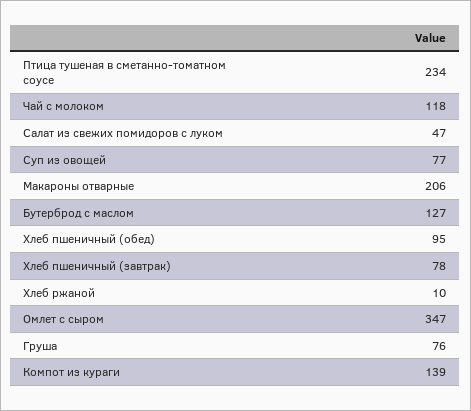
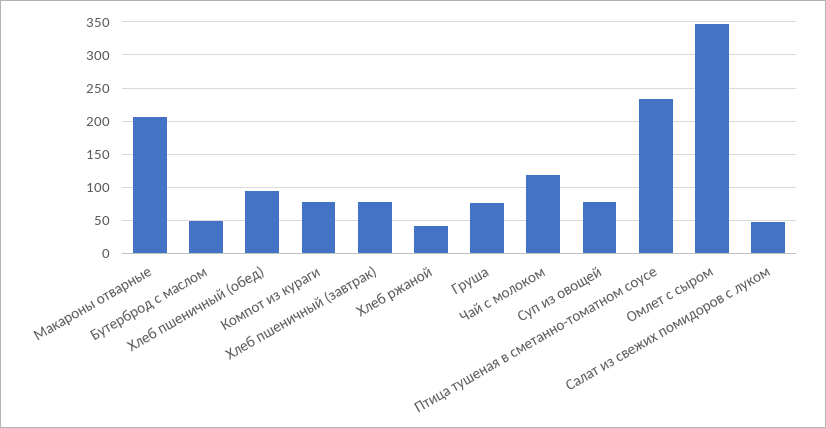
Бутерброд с маслом: 127 -> 50
Хлеб ржаной: 10 -> 40
Компот из кураги: 139 -> 80

